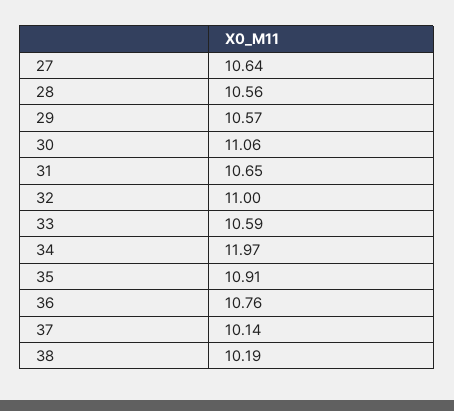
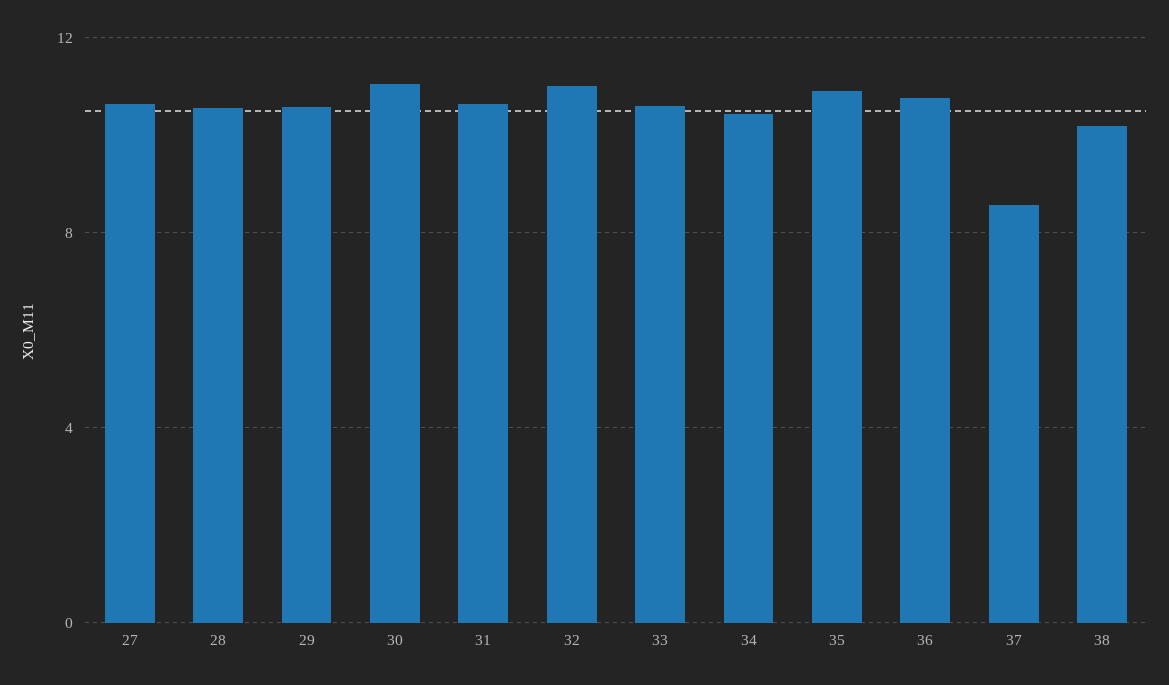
34: 11.97 -> 10.5
37: 10.14 -> 8.5

